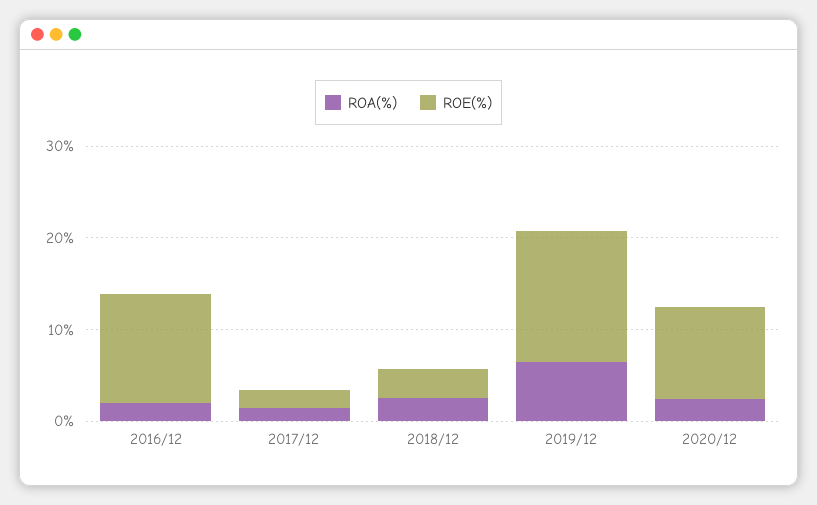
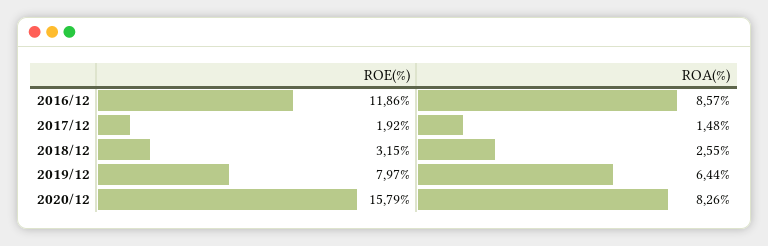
ROA(%), 2016/12: 2 -> 8.57
ROE(%), 2019/12: 14 -> 7.97
ROA(%), 2020/12: 2 -> 8.26
ROE(%), 2020/12: 10 -> 15.79

